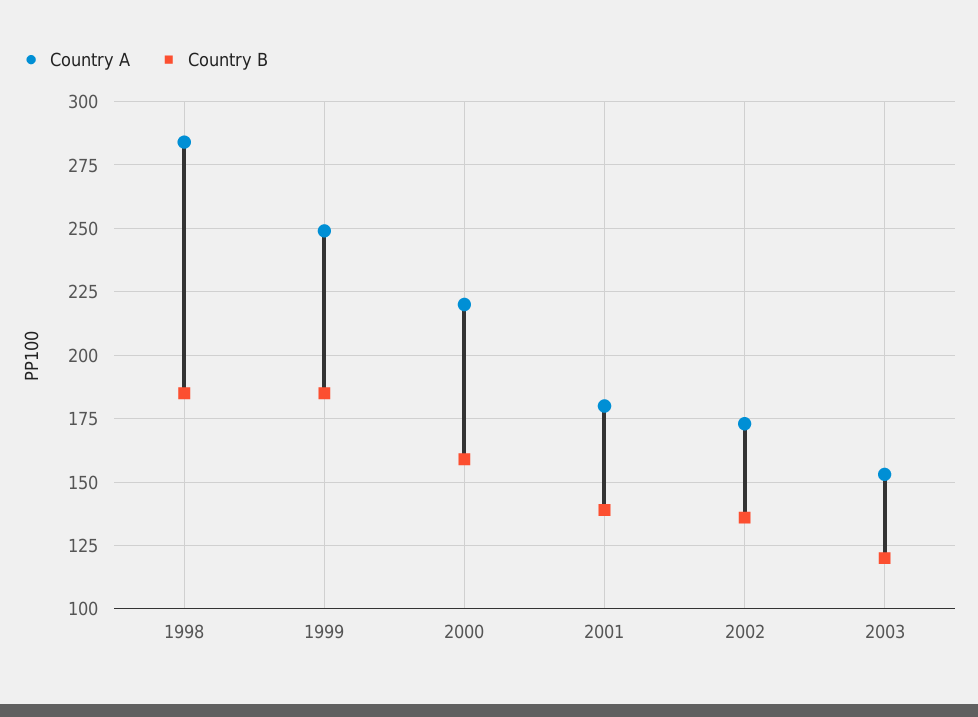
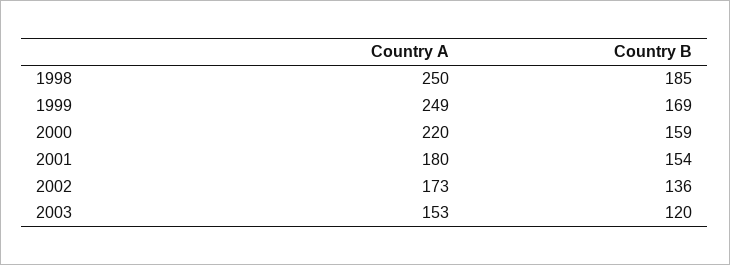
Country A, 1998: 285 -> 250
Country B, 1999: 185 -> 169
Country B, 2001: 140 -> 154

